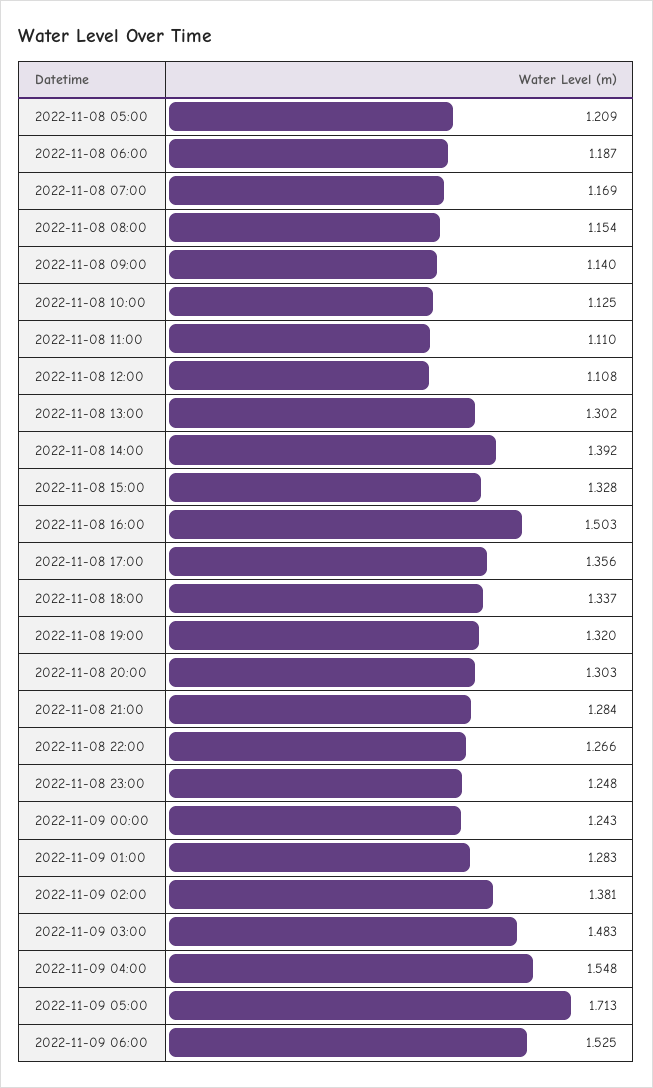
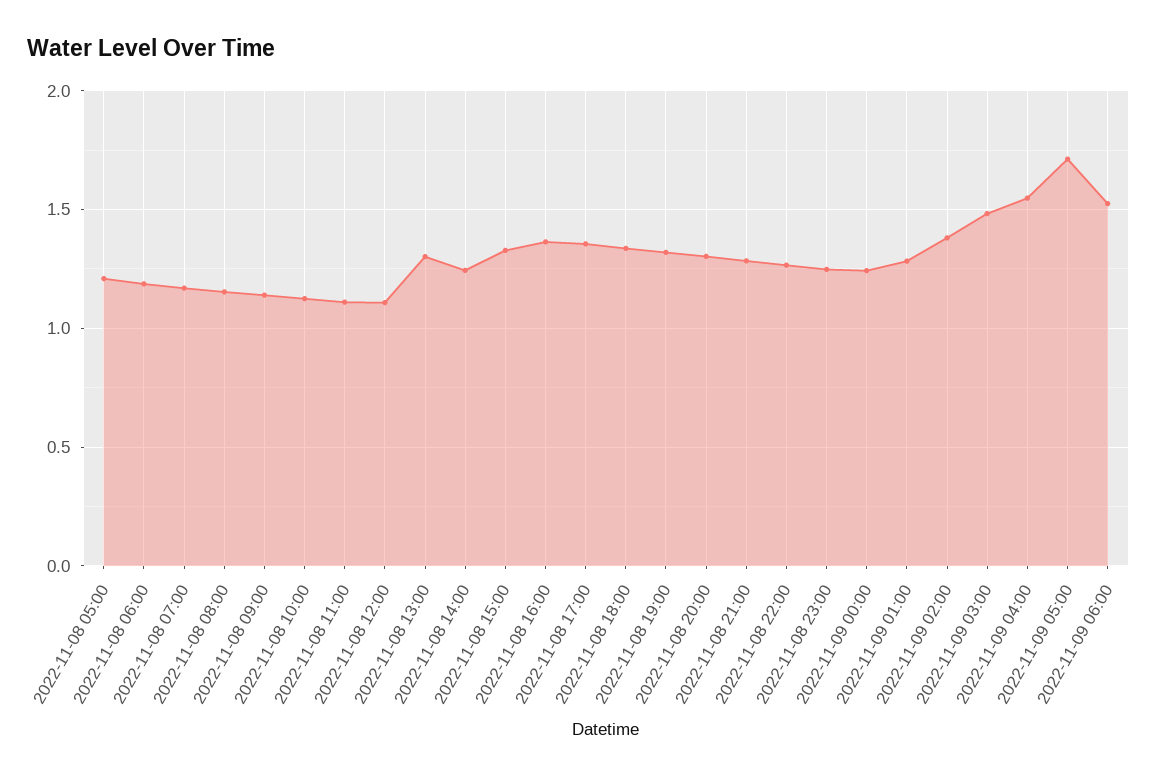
2022-11-08 14:00: 1.392 -> 1.25
2022-11-08 16:00: 1.503 -> 1.35

